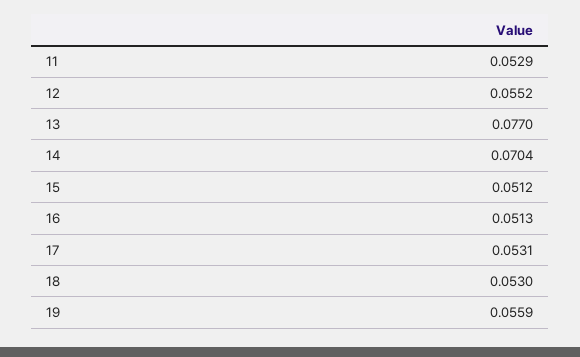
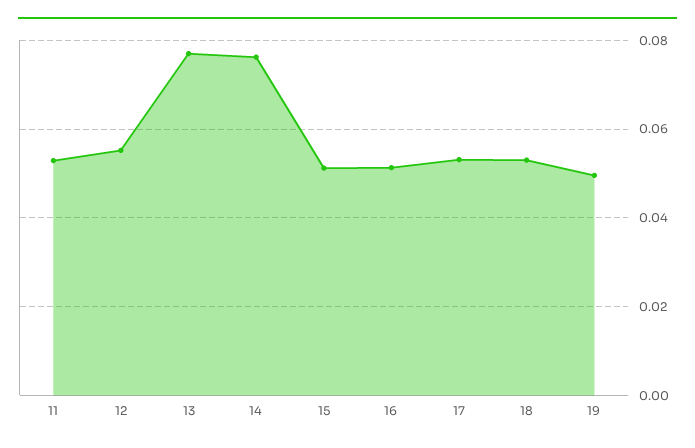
14: 0.0704 -> 0.076
19: 0.0559 -> 0.05

